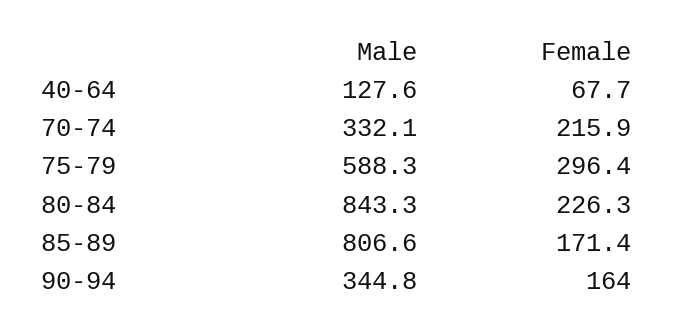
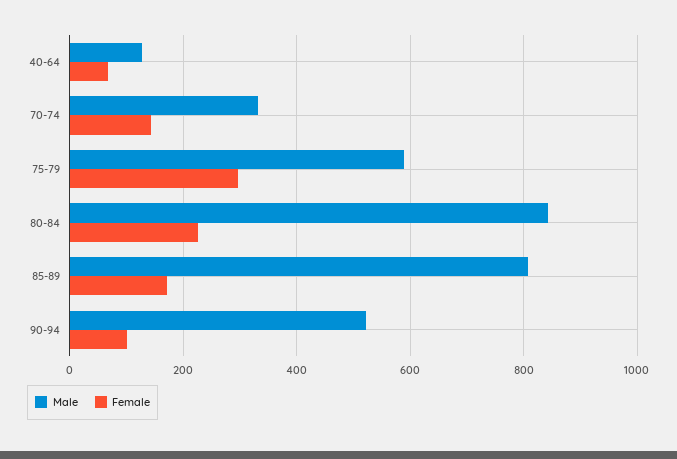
Female, 70-74: 215.9 -> 140
Male, 90-94: 344.8 -> 520
Female, 90-94: 164 -> 100

